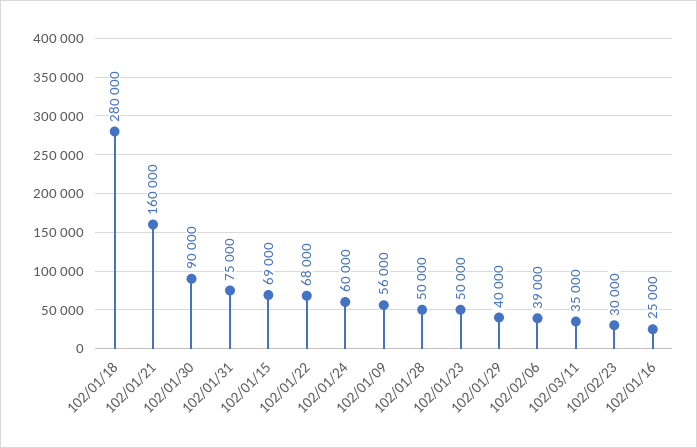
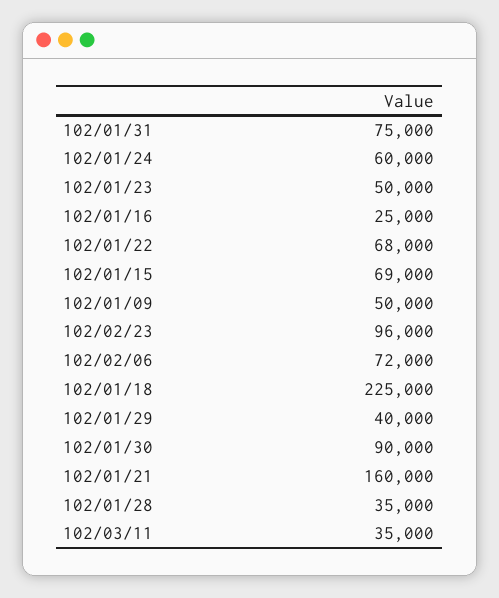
102/01/18: 280000 -> 225000
102/01/09: 56000 -> 50000
102/01/28: 50000 -> 35000
102/02/06: 39000 -> 72000
102/02/23: 30000 -> 96000

